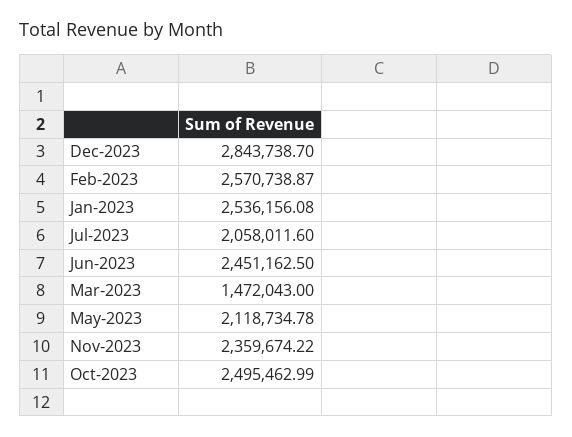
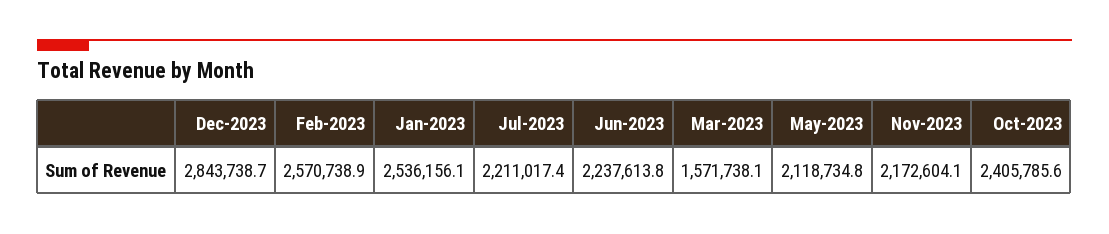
Jul-2023: 2058011.6 -> 2211017.4
Jun-2023: 2451162.5 -> 2237613.8
Mar-2023: 1472043 -> 1571738.1
Nov-2023: 2359674.22 -> 2172604.1
Oct-2023: 2495462.99 -> 2405785.6

